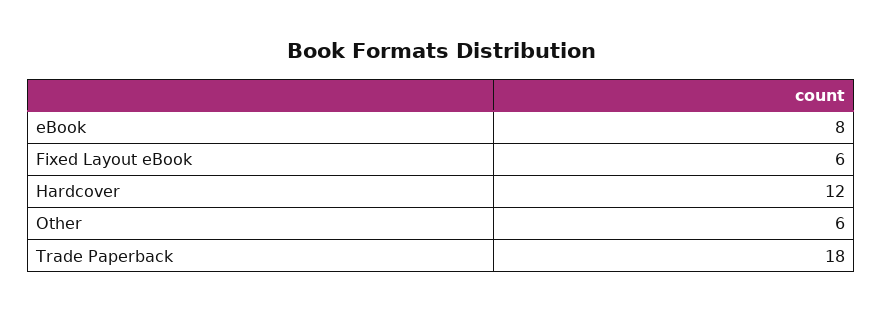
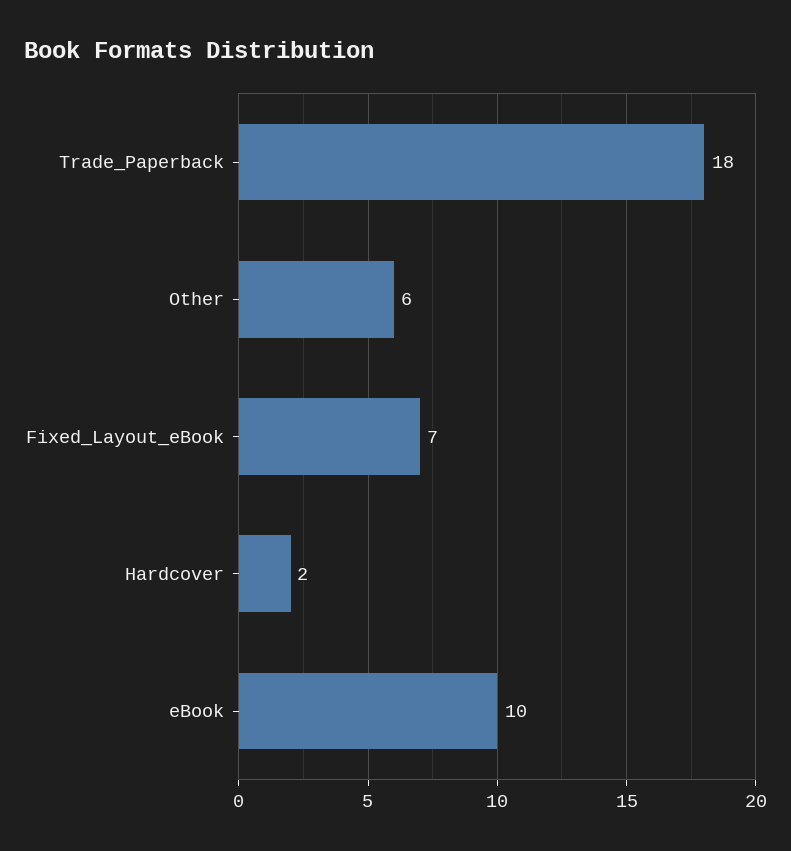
eBook: 8 -> 10
Fixed Layout eBook: 6 -> 7
Hardcover: 12 -> 2

